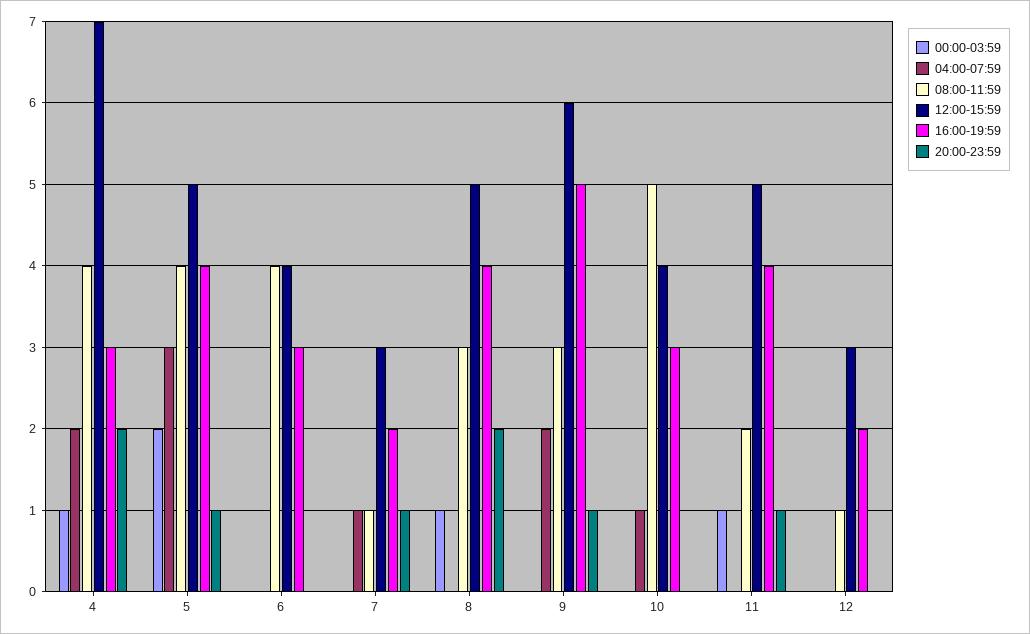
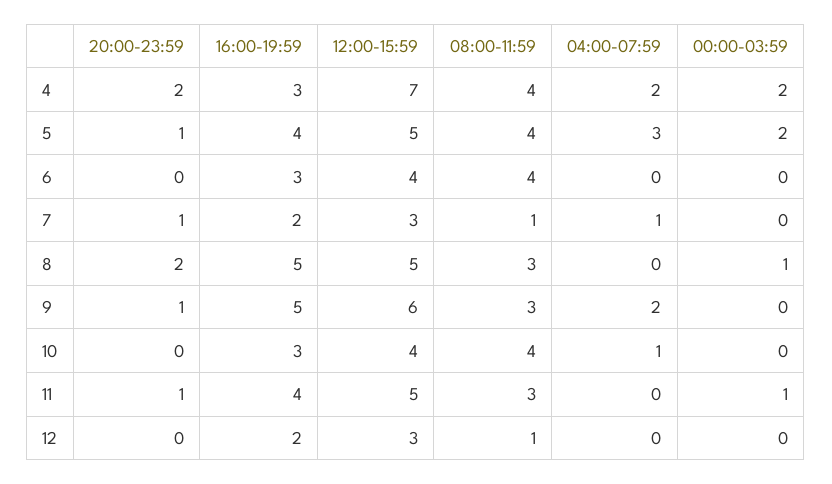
00:00-03:59, 4: 1 -> 2
16:00-19:59, 8: 4 -> 5
08:00-11:59, 10: 5 -> 4
08:00-11:59, 11: 2 -> 3

